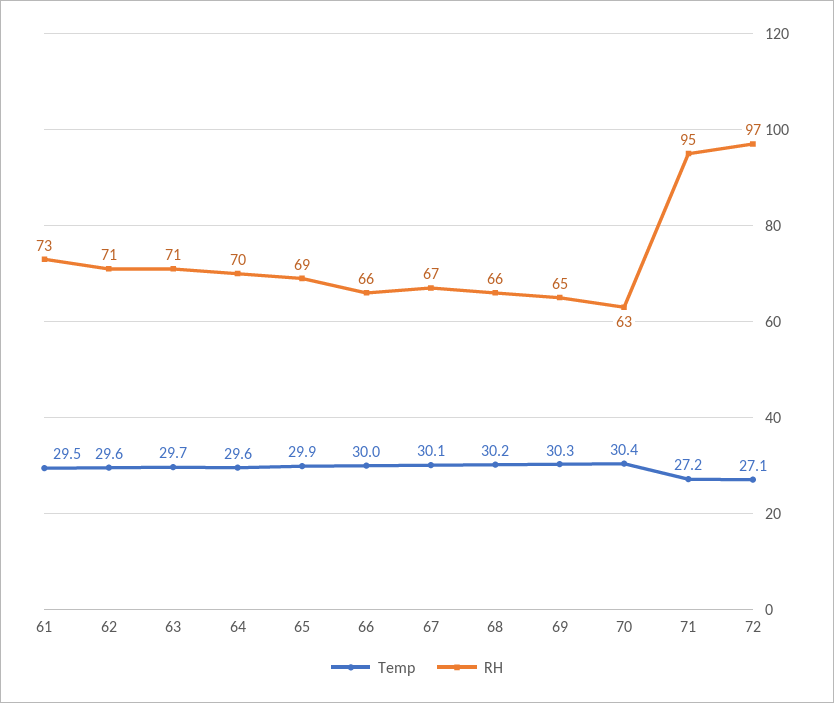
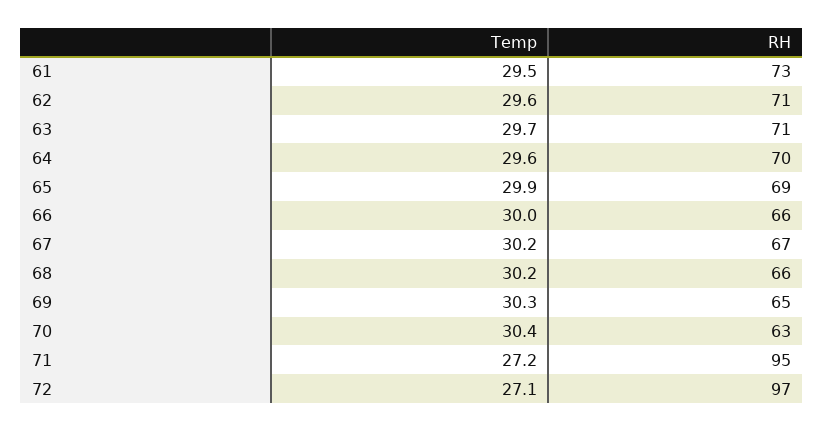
Temp, 67: 30.1 -> 30.2

